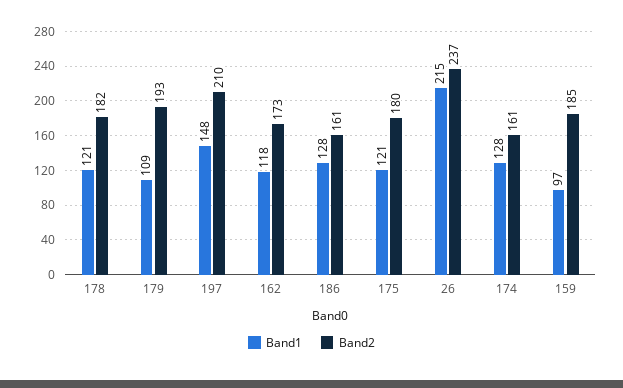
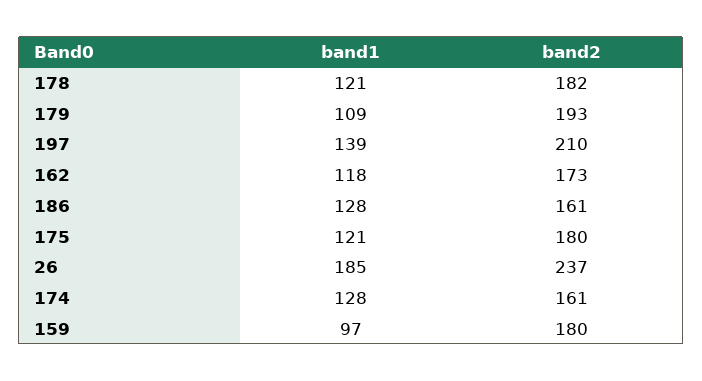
Band1, 197: 148 -> 139
Band1, 26: 215 -> 185
Band2, 159: 185 -> 180

